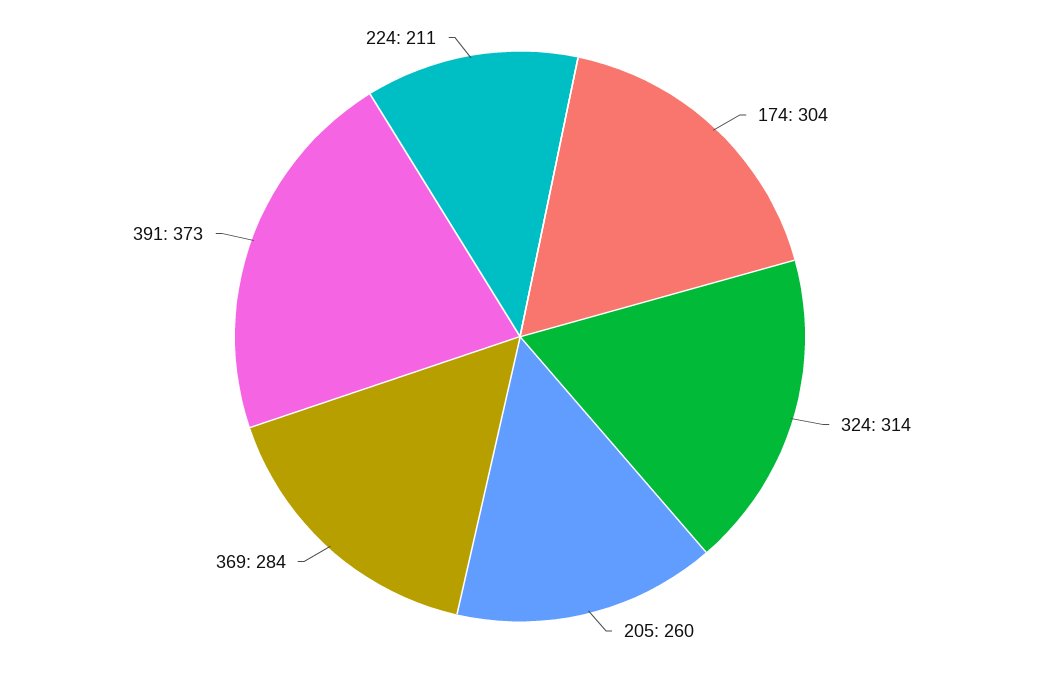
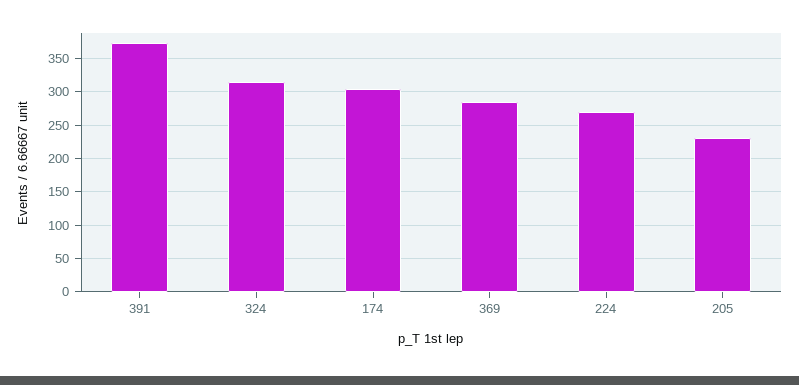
205: 260 -> 230
224: 211 -> 270

